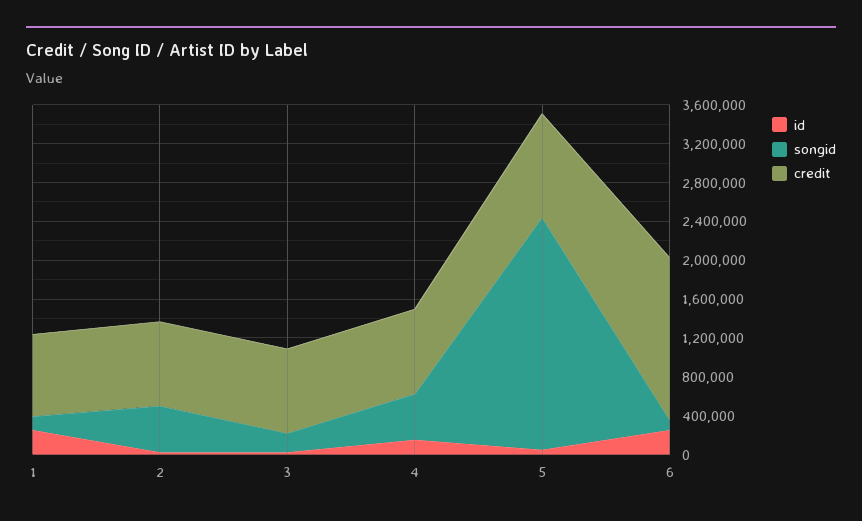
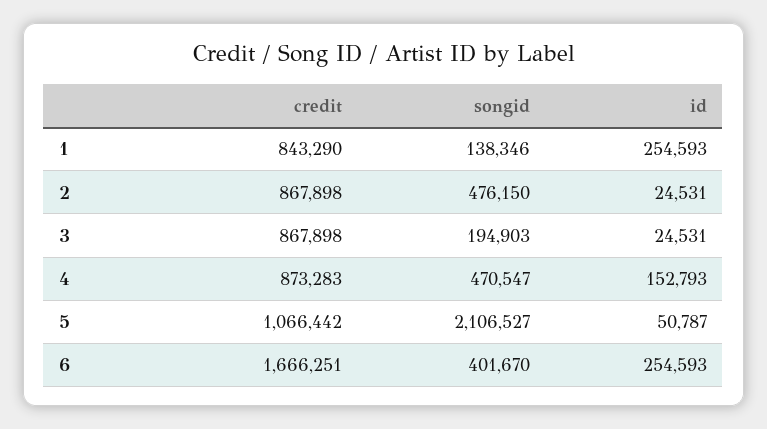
songid, 5: 2400000 -> 2106527
songid, 6: 100000 -> 401670

